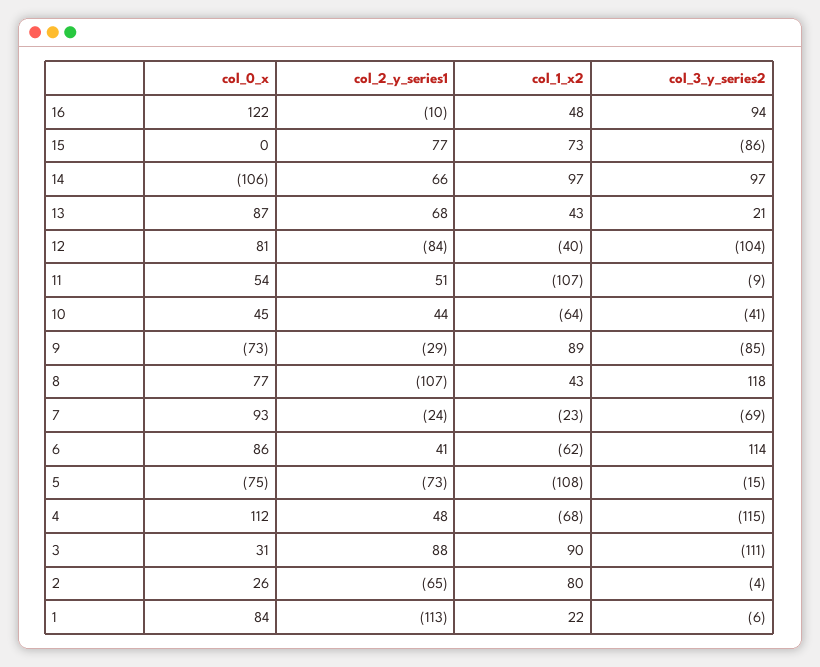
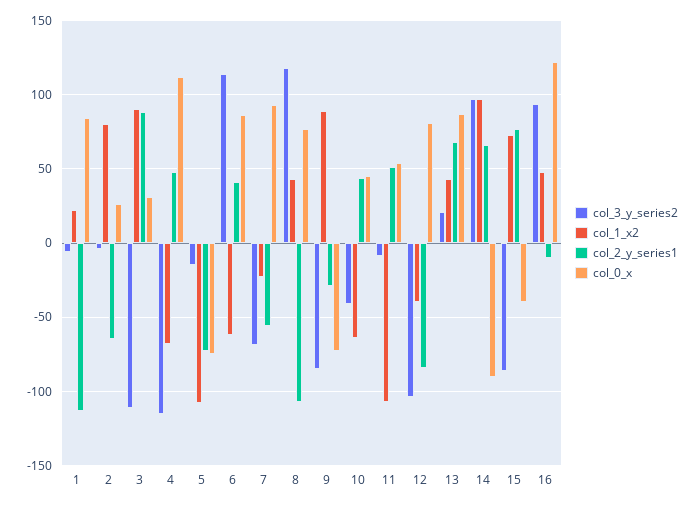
col_0_x, 15: 0 -> -40
col_0_x, 14: -106 -> -90
col_2_y_series1, 7: -24 -> -55

